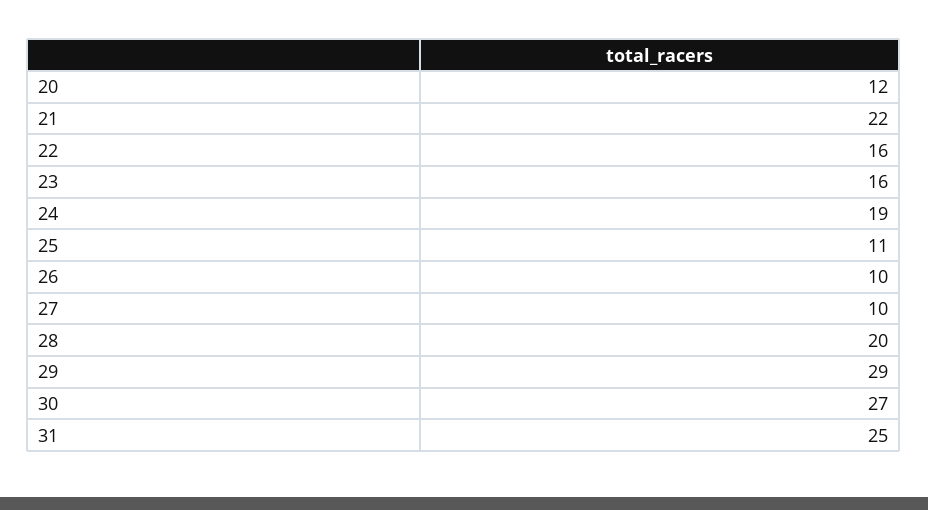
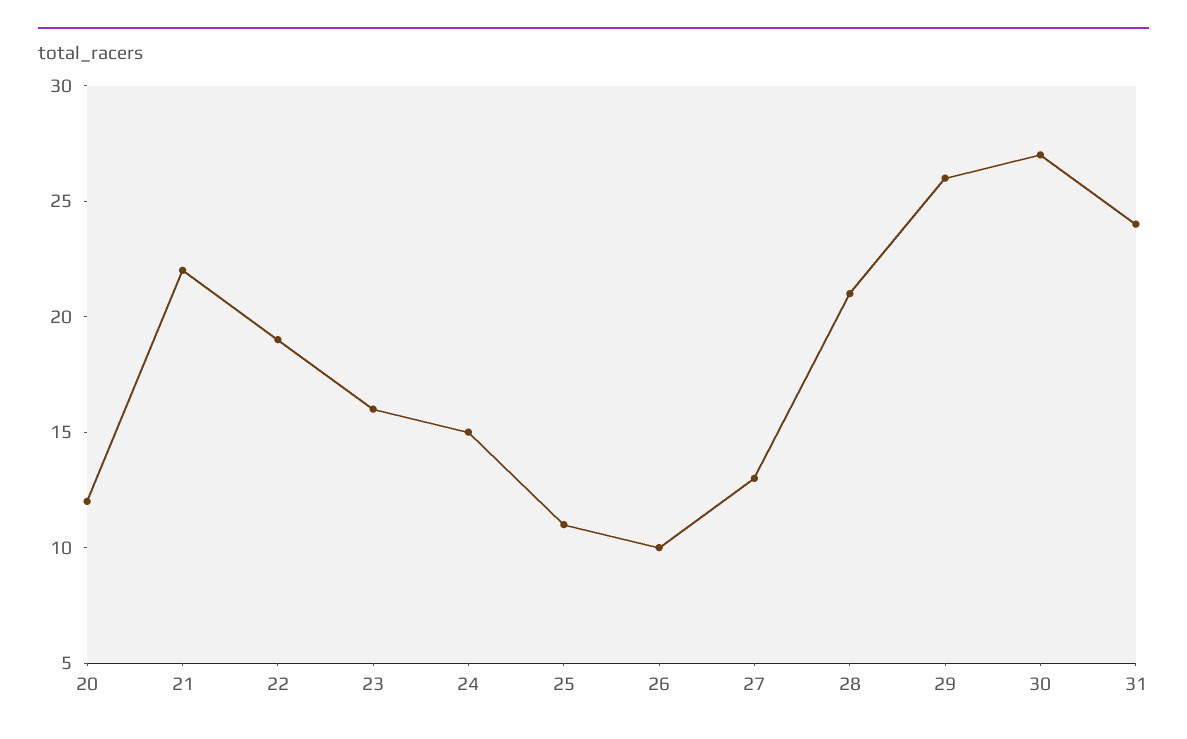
22: 16 -> 19
24: 19 -> 15
27: 10 -> 13
28: 20 -> 21
29: 29 -> 26
31: 25 -> 24

